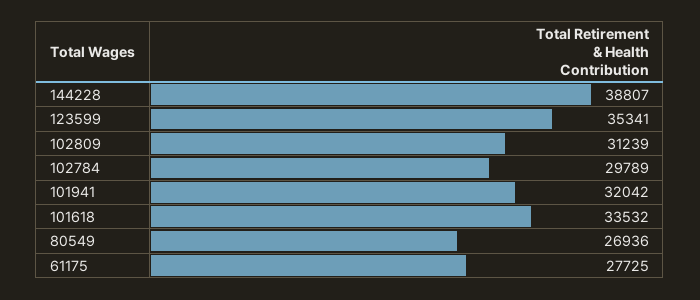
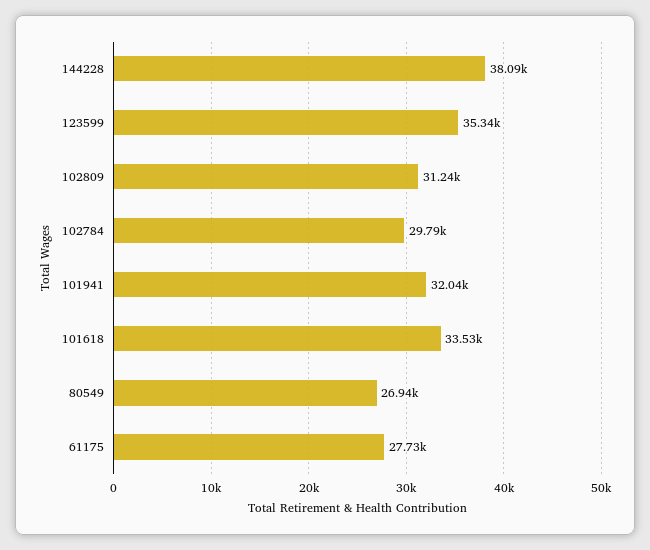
144228: 38807 -> 38090

